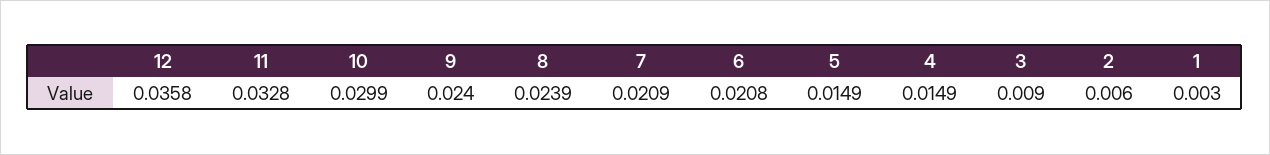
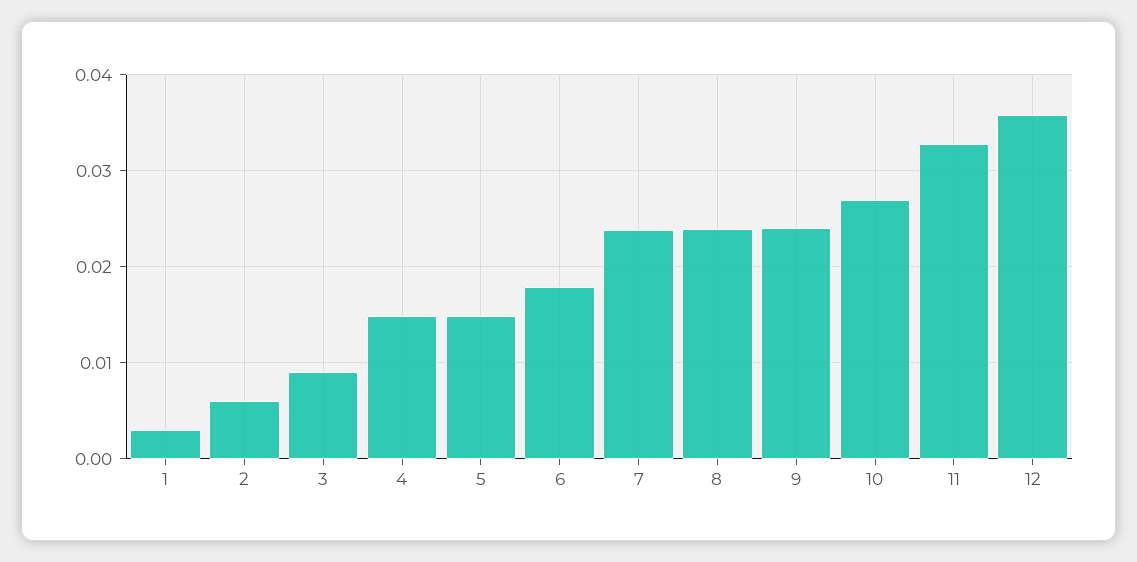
10: 0.0299 -> 0.027
7: 0.0209 -> 0.024
6: 0.0208 -> 0.018

